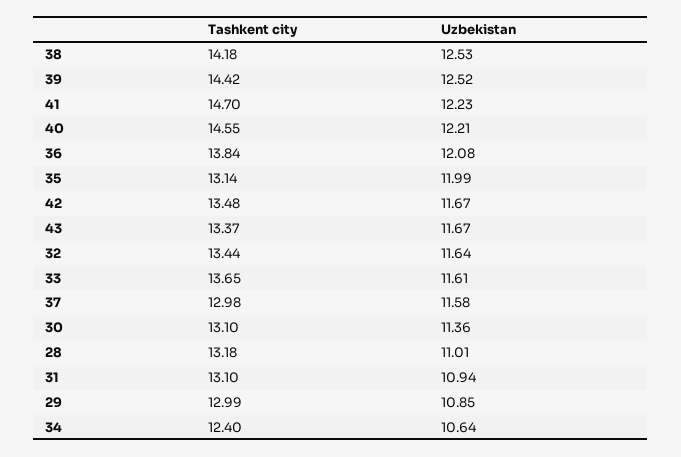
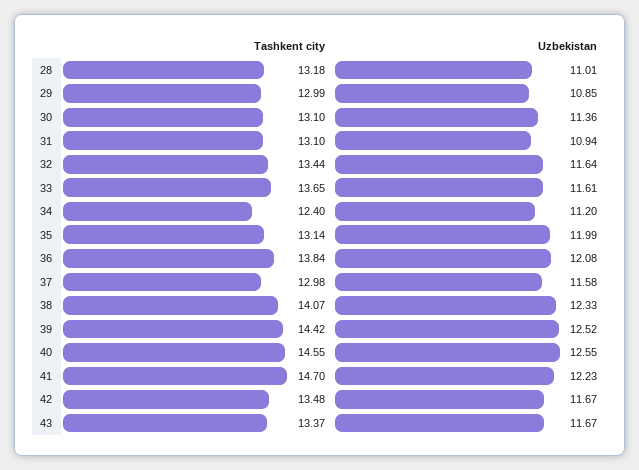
Tashkent city, 38: 14.18 -> 14.07
Uzbekistan, 38: 12.53 -> 12.33
Uzbekistan, 40: 12.21 -> 12.55
Uzbekistan, 34: 10.64 -> 11.2

